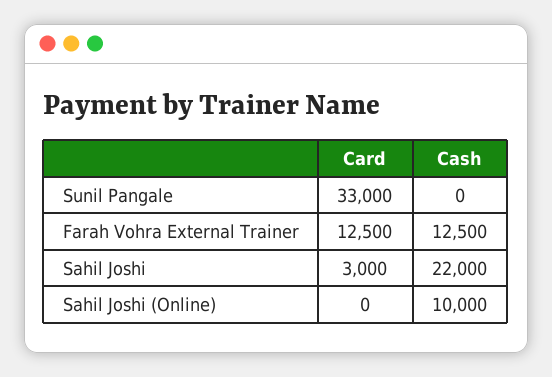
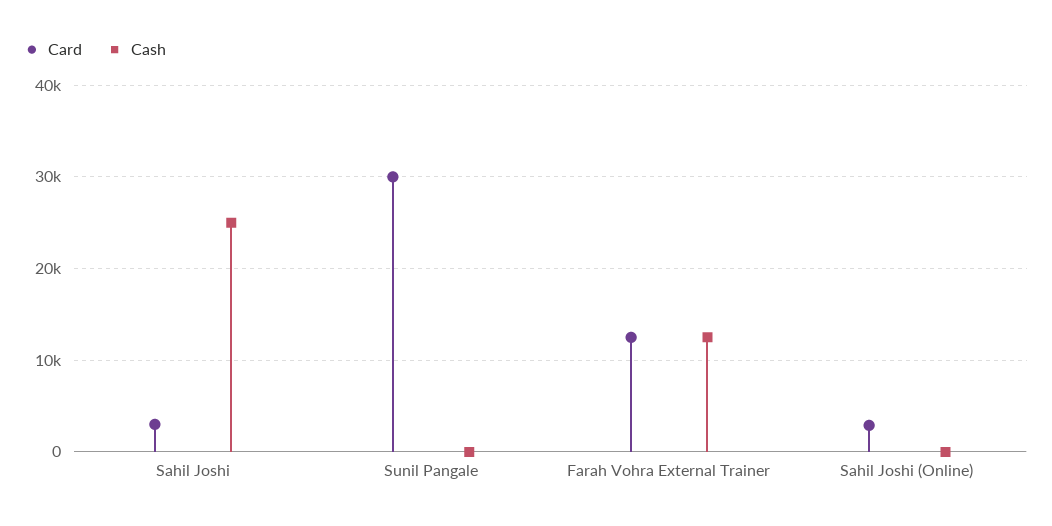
Card, Sunil Pangale: 33000 -> 30000
Cash, Sahil Joshi: 22000 -> 25000
Card, Sahil Joshi (Online): 0 -> 3000
Cash, Sahil Joshi (Online): 10000 -> 0

